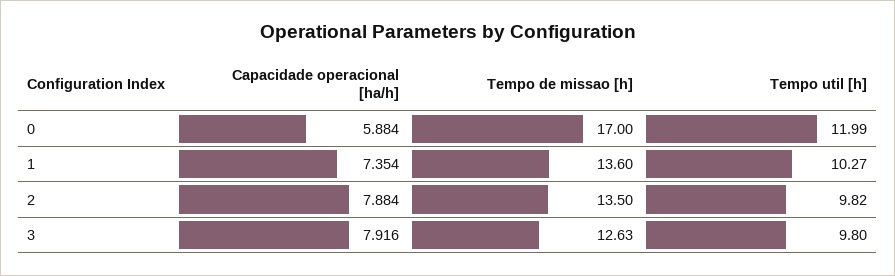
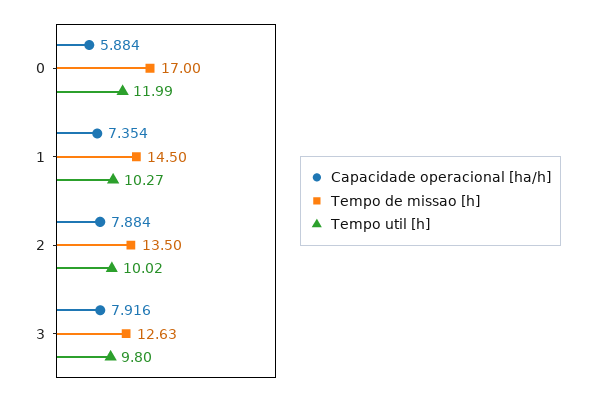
Tempo de missao [h], 1: 13.6 -> 14.5
Tempo util [h], 2: 9.82 -> 10.02

